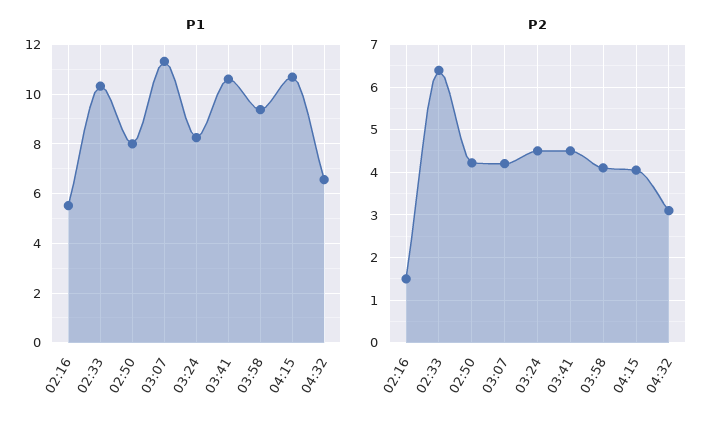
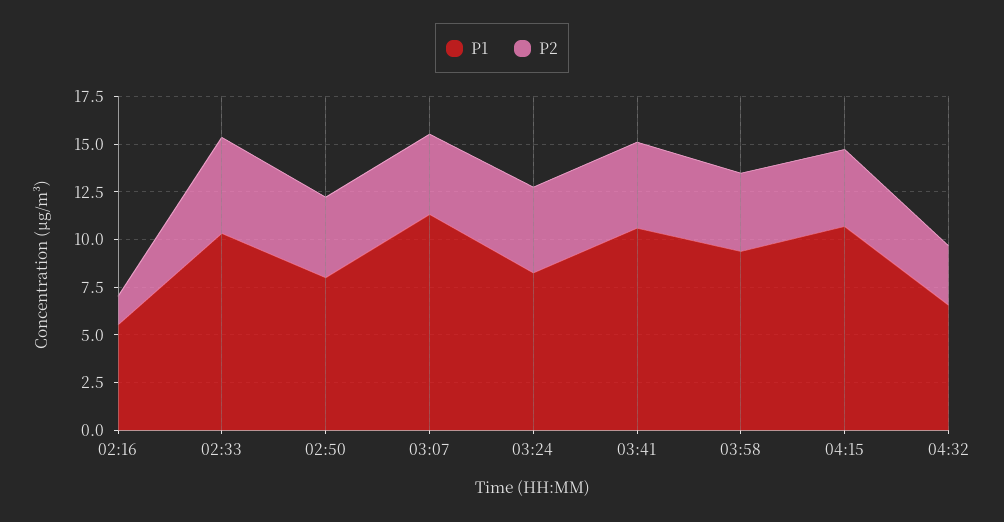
P2, 02:33: 6.4 -> 5

